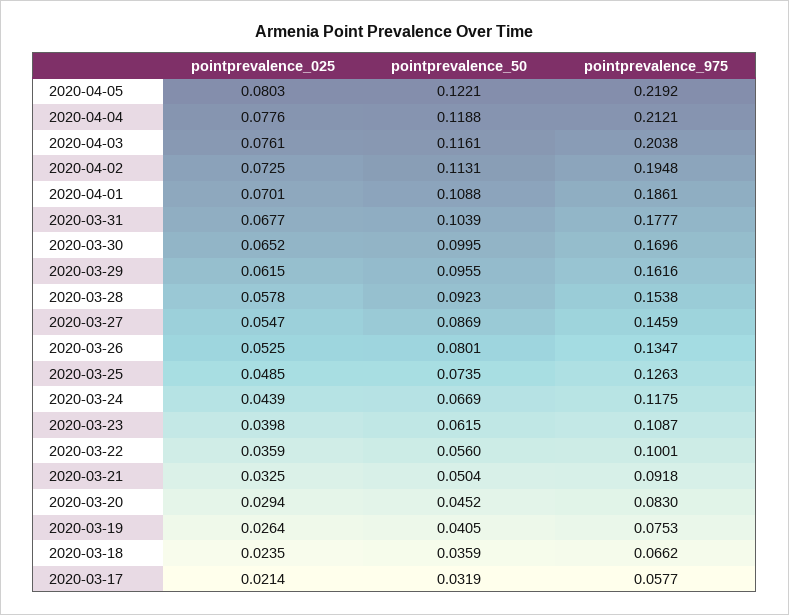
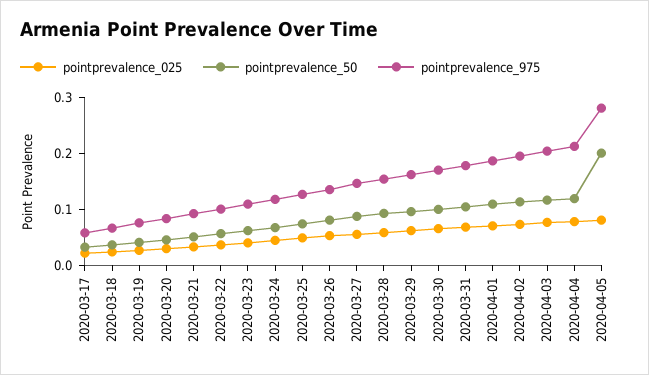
pointprevalence_50, 2020-04-05: 0.1221 -> 0.2
pointprevalence_975, 2020-04-05: 0.2192 -> 0.28

